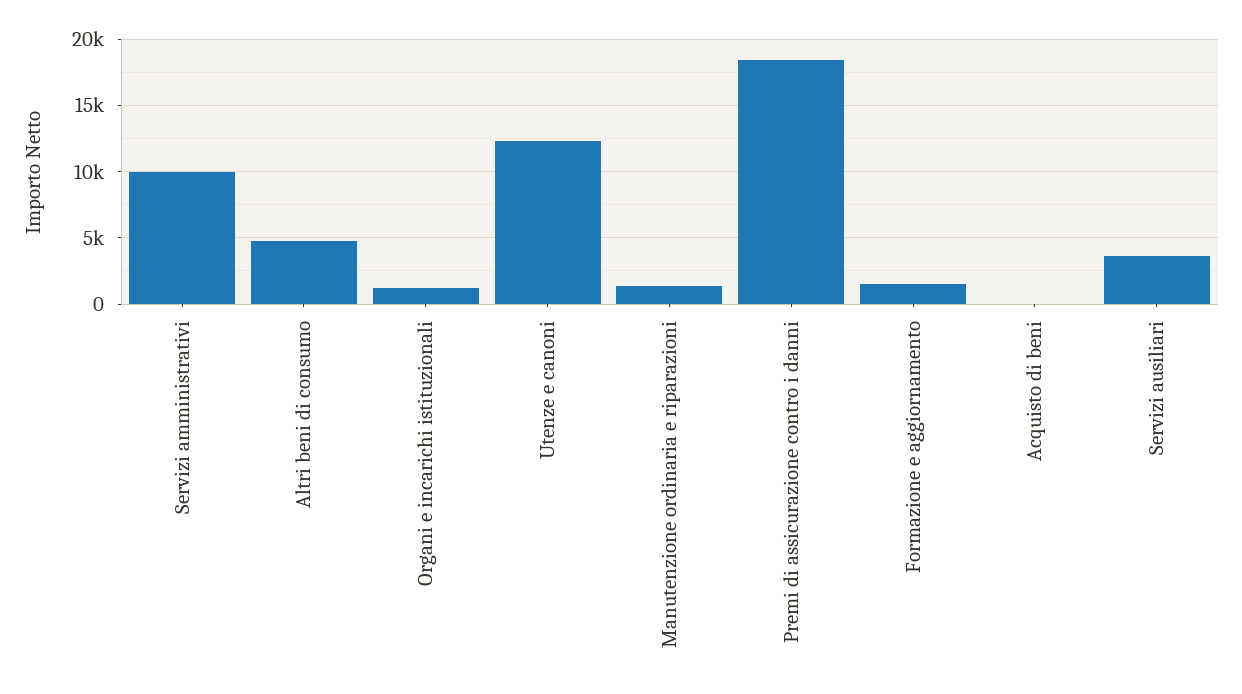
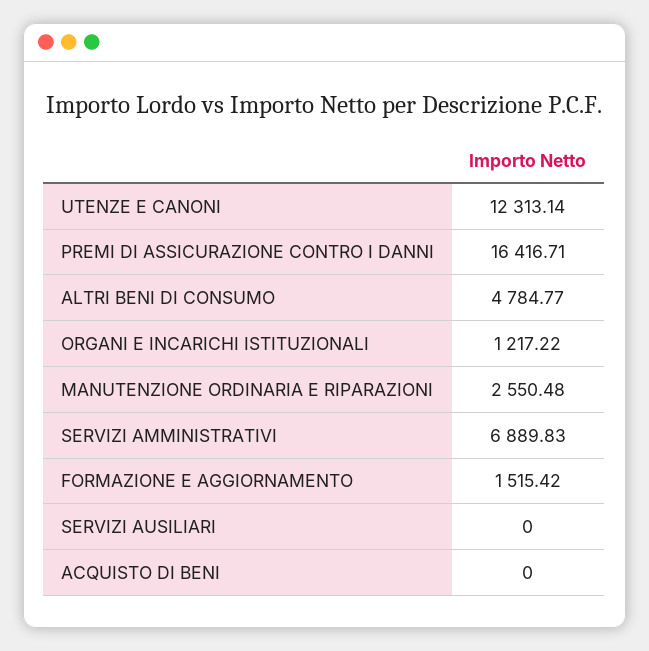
Servizi amministrativi: 10000 -> 6889.83
Manutenzione ordinaria e riparazioni: 1500 -> 2550.48
Premi di assicurazione contro i danni: 18500 -> 16416.71
Servizi ausiliari: 3500 -> 0

